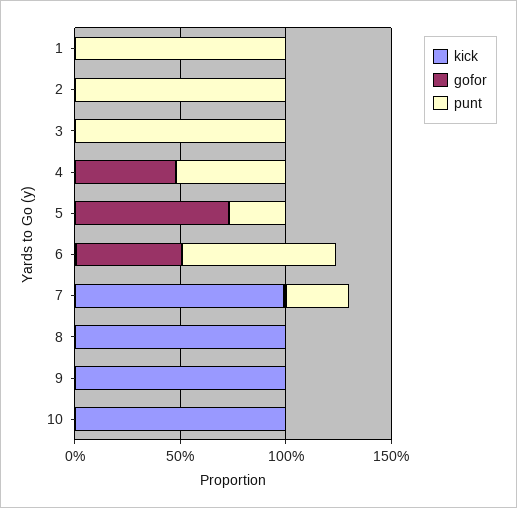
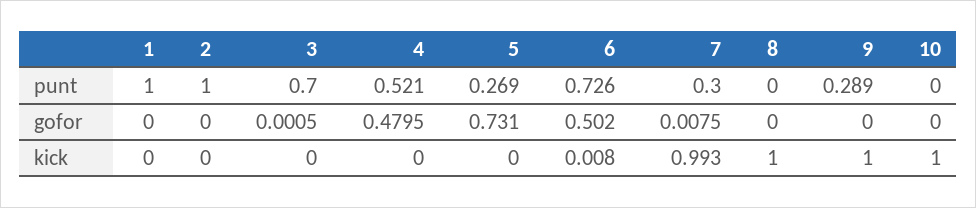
punt, 3: 1 -> 0.7
punt, 9: 0 -> 0.289

